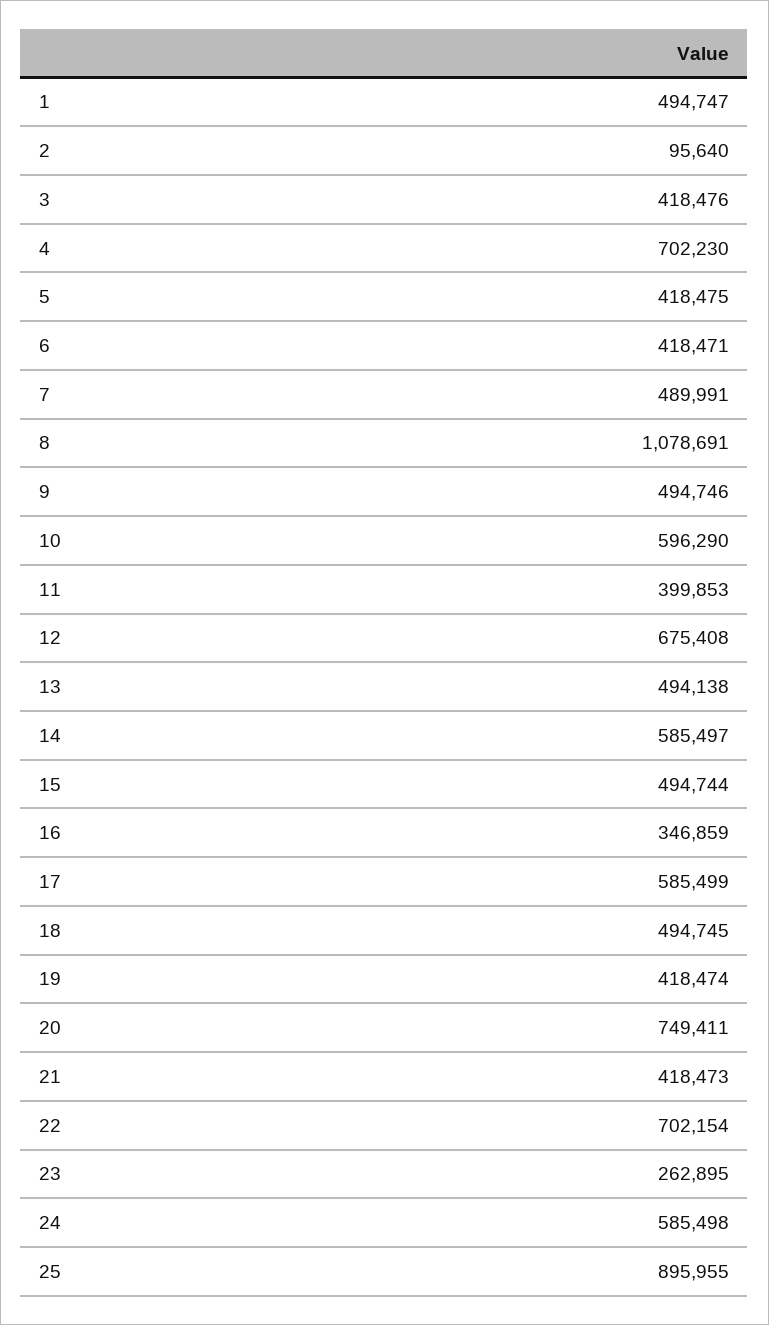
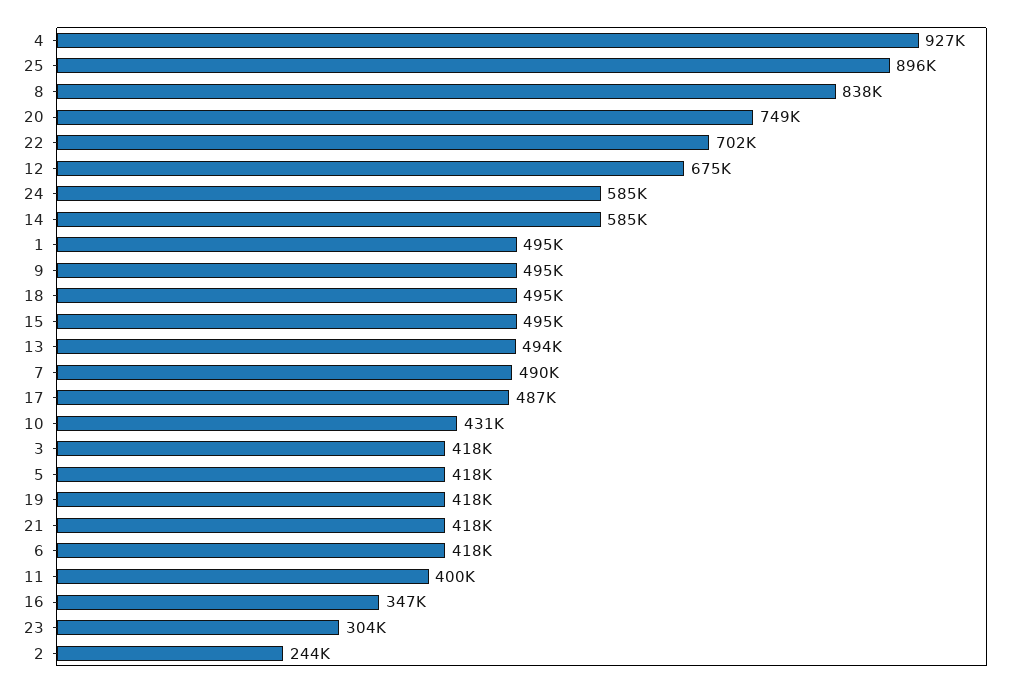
2: 95640 -> 244000
4: 702230 -> 927000
8: 1078691 -> 838000
10: 596290 -> 431000
17: 585499 -> 487000
23: 262895 -> 304000

